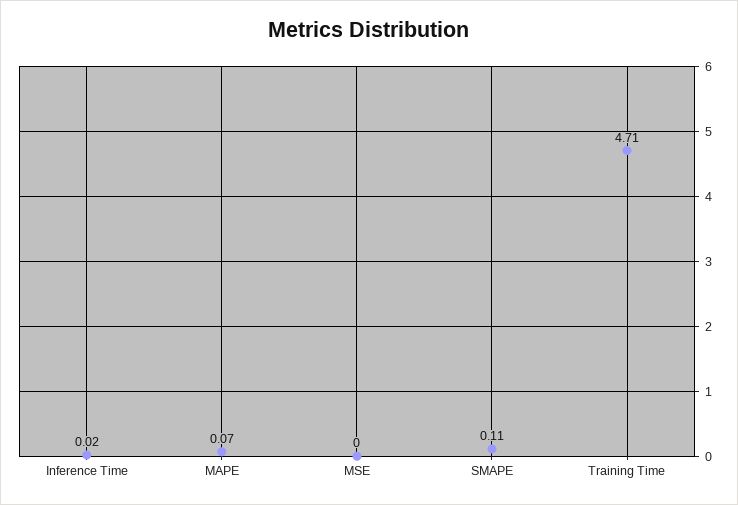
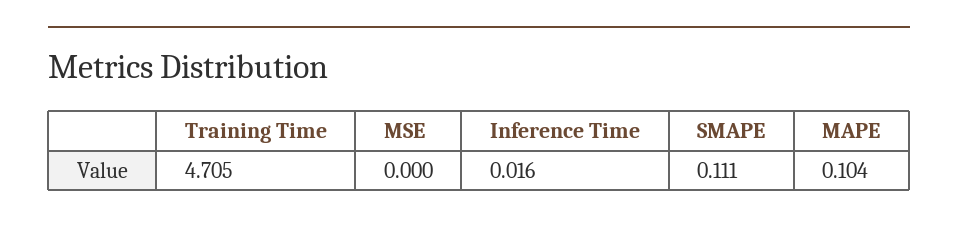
MAPE: 0.07 -> 0.104

